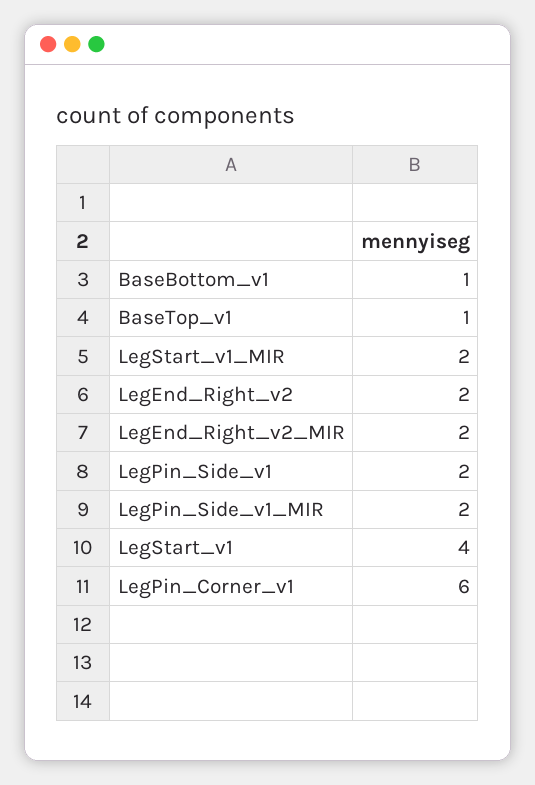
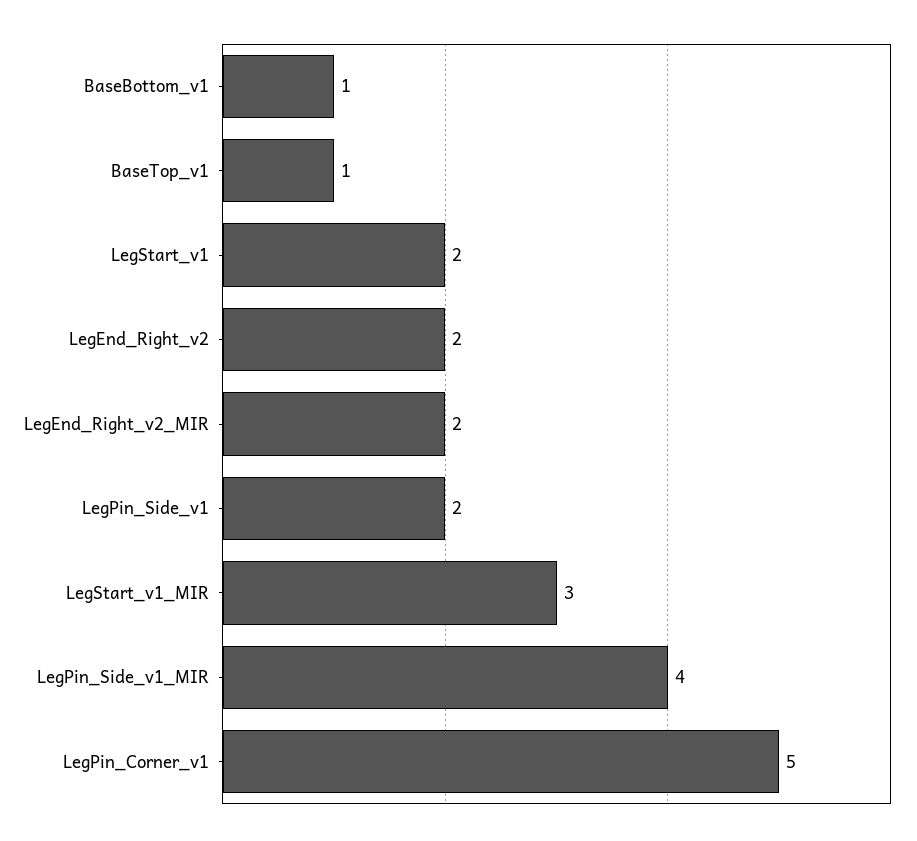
LegStart_v1_MIR: 2 -> 3
LegPin_Side_v1_MIR: 2 -> 4
LegStart_v1: 4 -> 2
LegPin_Corner_v1: 6 -> 5

